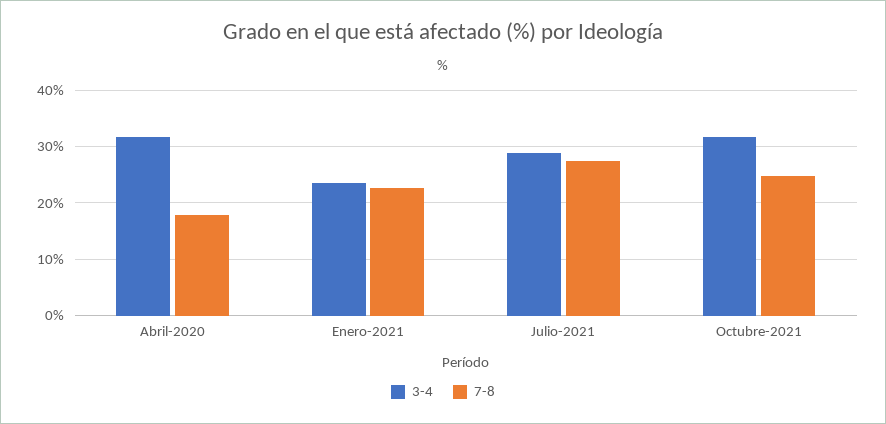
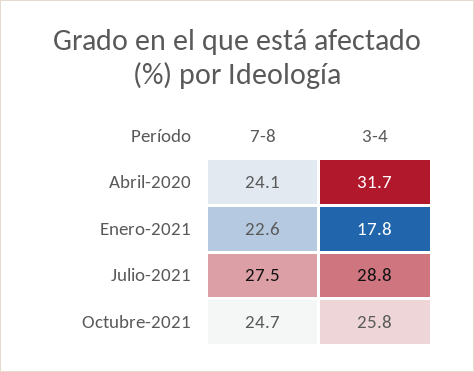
7-8, Abril-2020: 18 -> 24.1
3-4, Enero-2021: 24 -> 17.8
3-4, Octubre-2021: 32 -> 25.8

